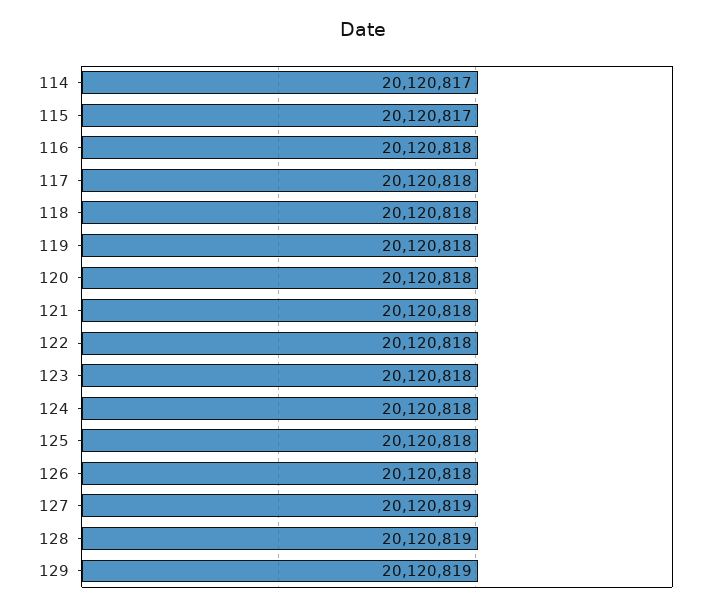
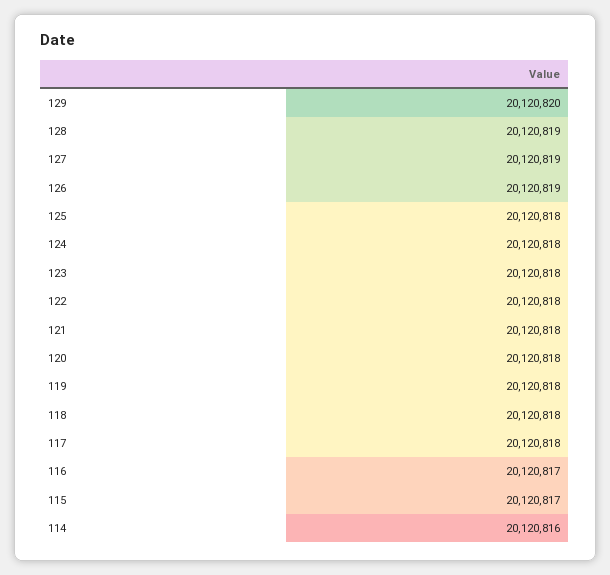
114: 20120817 -> 20120816
116: 20120818 -> 20120817
126: 20120818 -> 20120819
129: 20120819 -> 20120820

